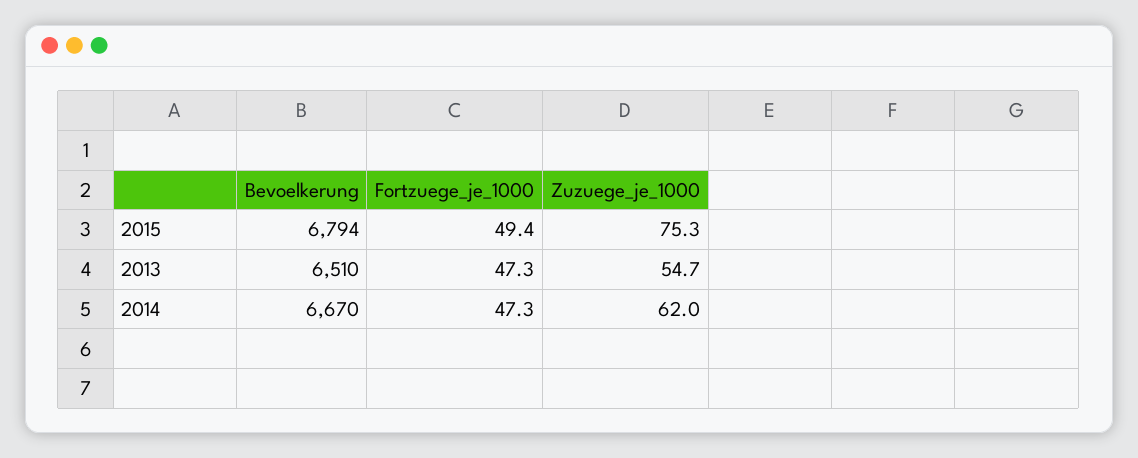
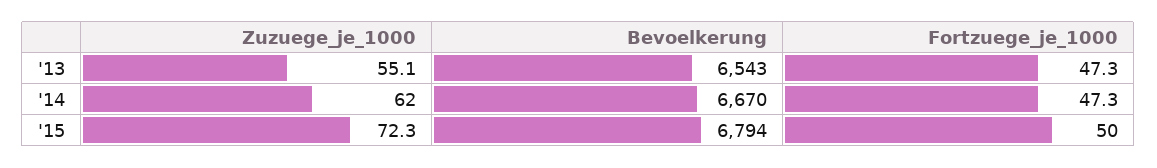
Fortzuege_je_1000, 2015: 49.4 -> 50
Zuzuege_je_1000, 2015: 75.3 -> 72.3
Bevoelkerung, 2013: 6510 -> 6543
Zuzuege_je_1000, 2013: 54.7 -> 55.1

